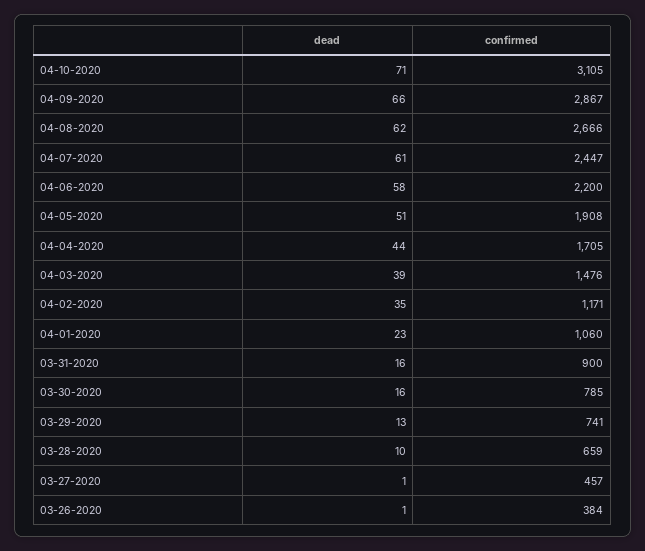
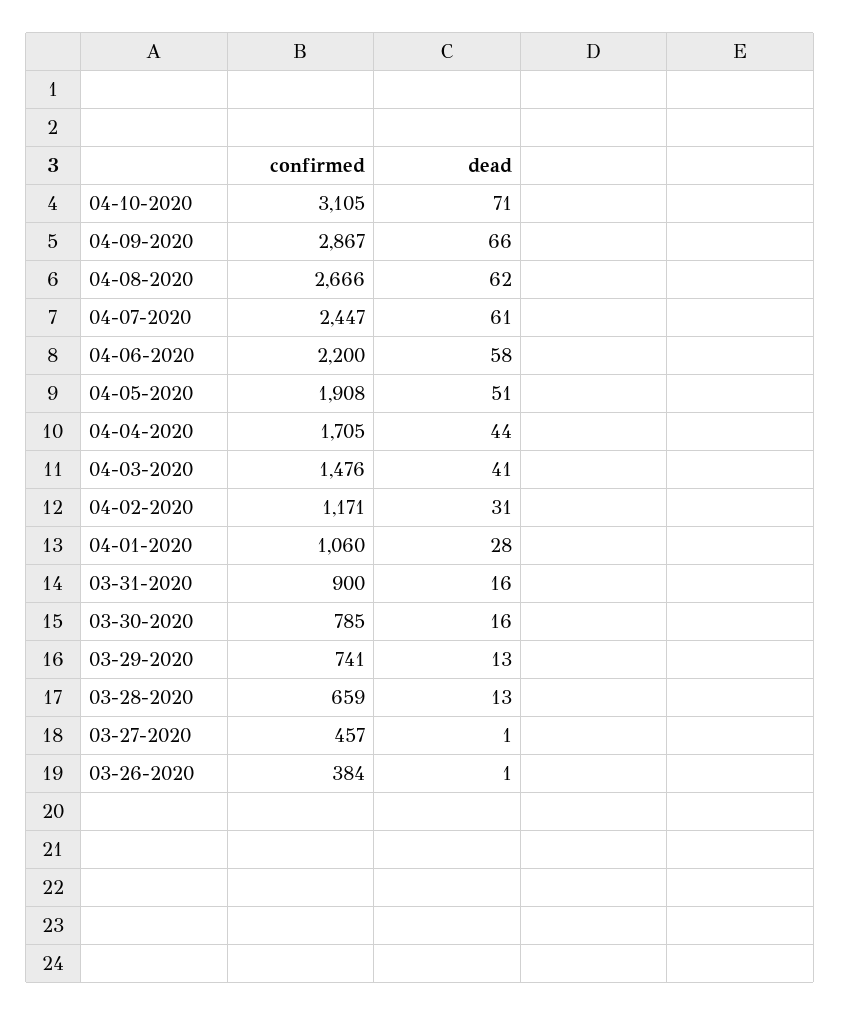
dead, 04-03-2020: 39 -> 41
dead, 04-02-2020: 35 -> 31
dead, 04-01-2020: 23 -> 28
dead, 03-28-2020: 10 -> 13

